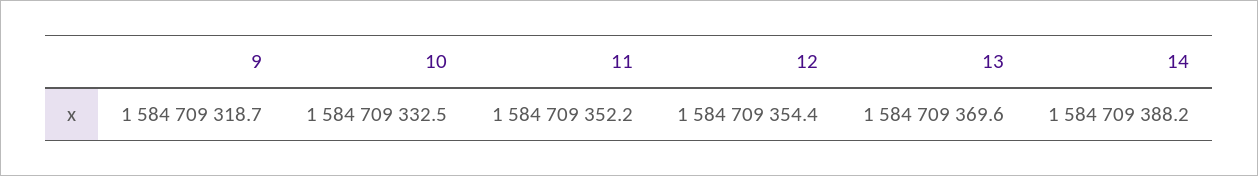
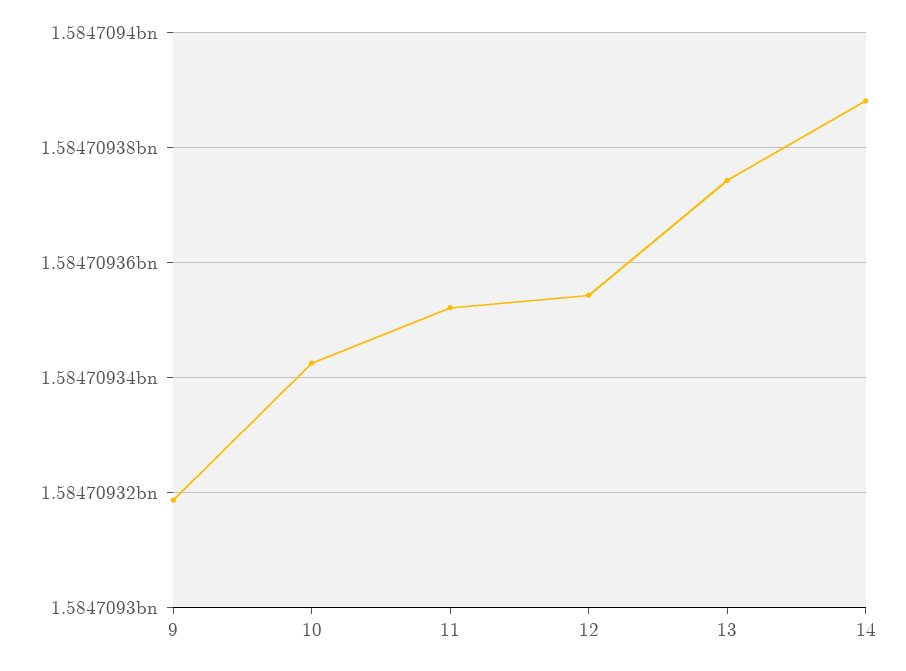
10: 1584709332.5 -> 1584709342
13: 1584709369.6 -> 1584709374

